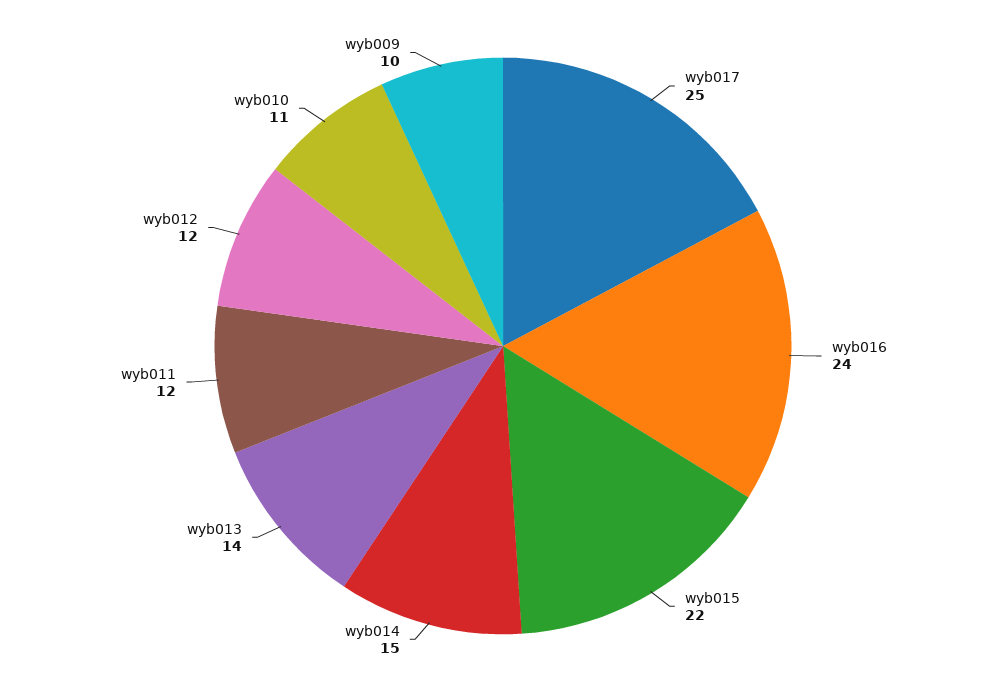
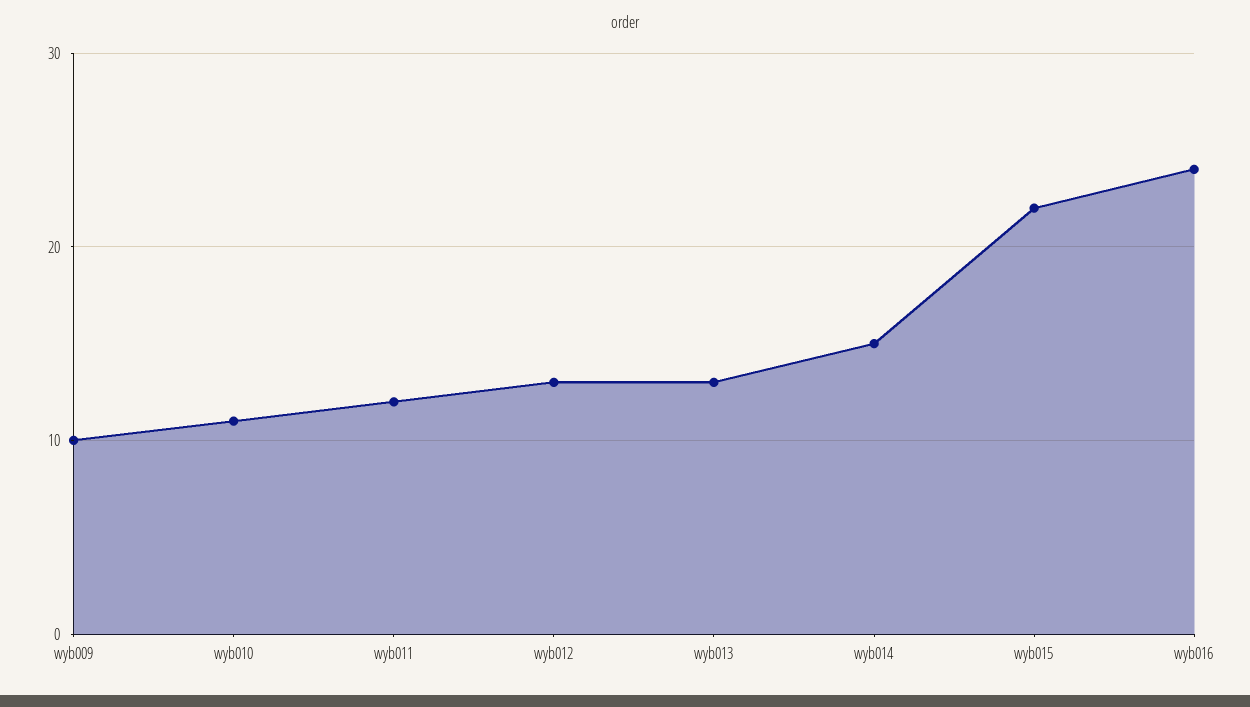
wyb017: 25 -> none
wyb013: 14 -> 13
wyb012: 12 -> 13

